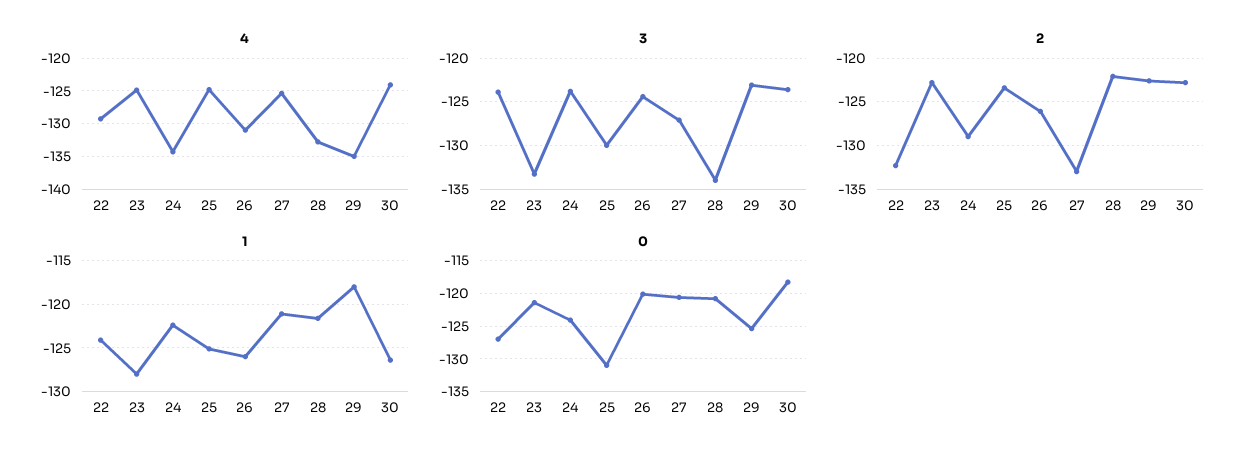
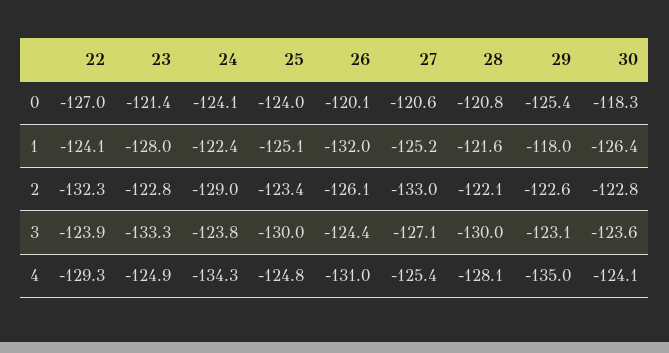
4, 28: -133 -> -128.1
3, 28: -134 -> -130
1, 26: -126 -> -132
1, 27: -121 -> -125.2
0, 25: -131 -> -124

